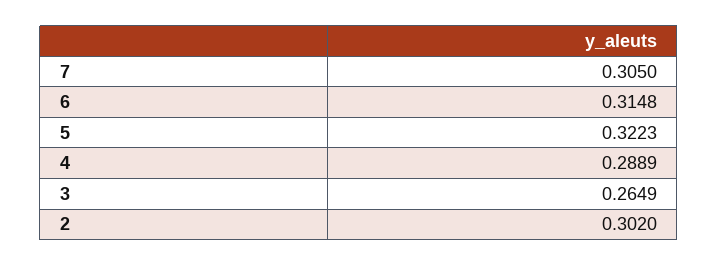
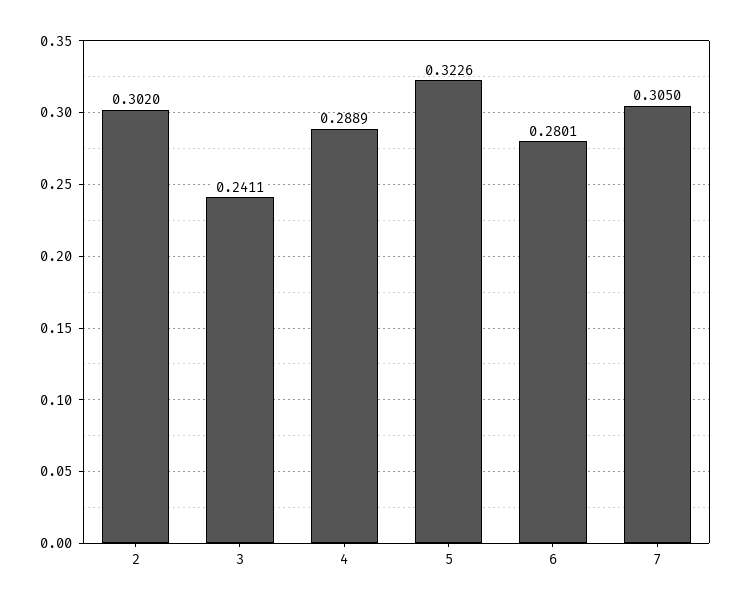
6: 0.3148 -> 0.2801
5: 0.3223 -> 0.3226
3: 0.2649 -> 0.2411

